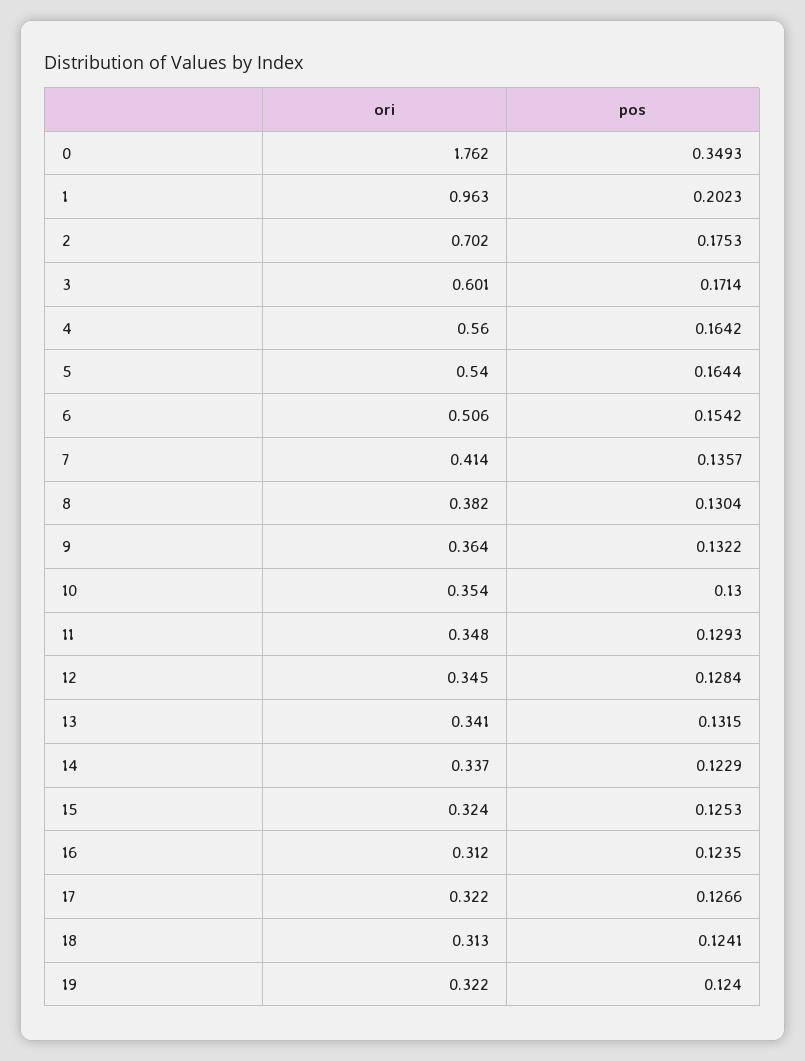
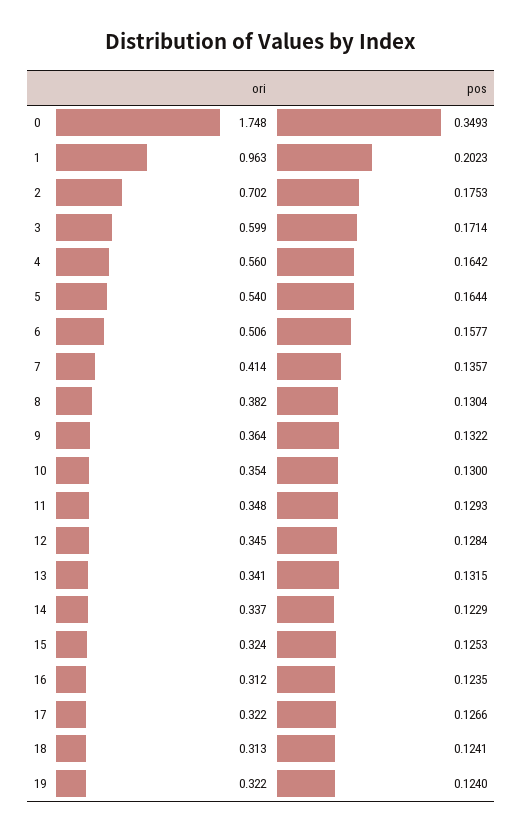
ori, 0: 1.762 -> 1.748
ori, 3: 0.601 -> 0.599
pos, 6: 0.1542 -> 0.1577

